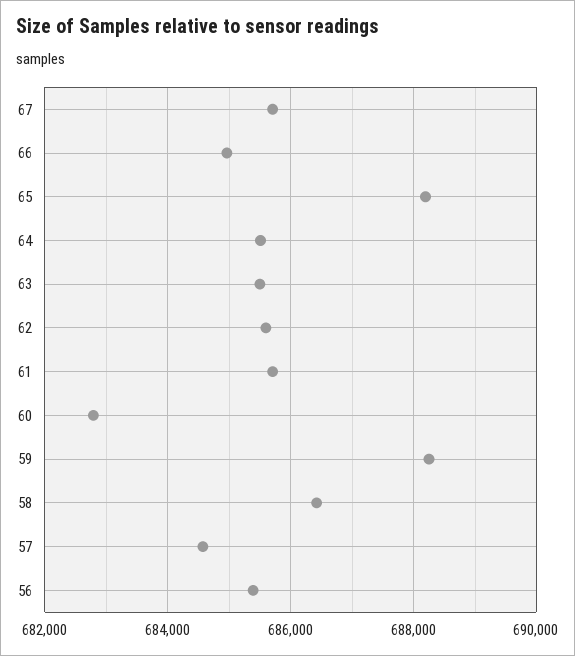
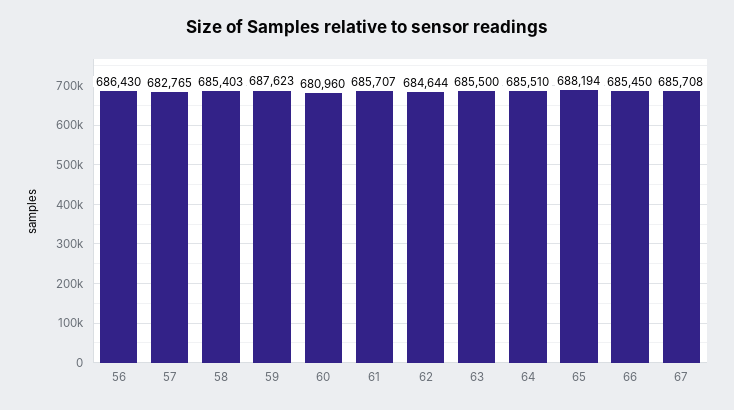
66: 685000 -> 685450
62: 685600 -> 684644
60: 682800 -> 680960
59: 688200 -> 687623
58: 686400 -> 685403
57: 684600 -> 682765
56: 685400 -> 686430

